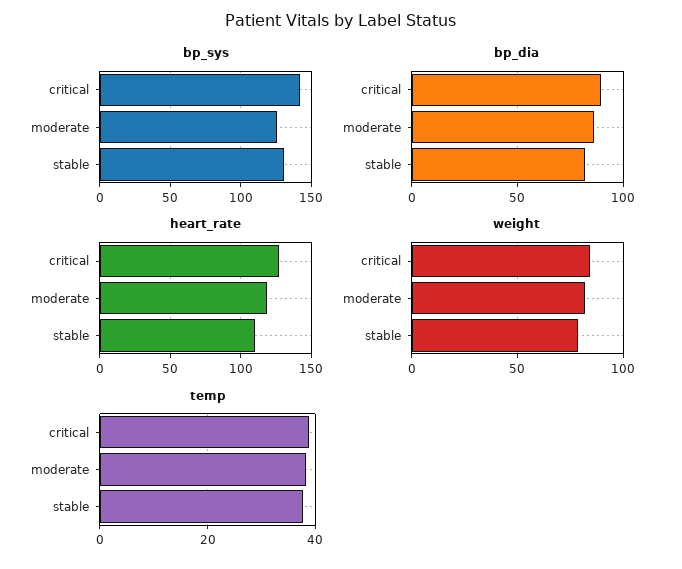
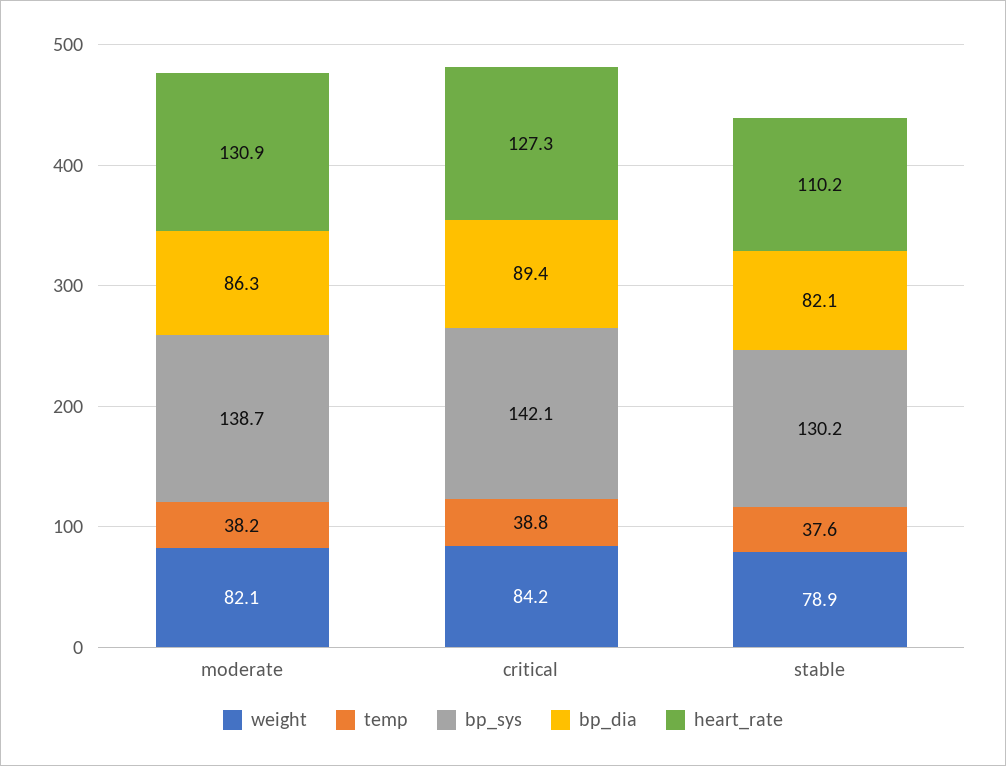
bp_sys, moderate: 125 -> 138.7
heart_rate, moderate: 120 -> 130.9

